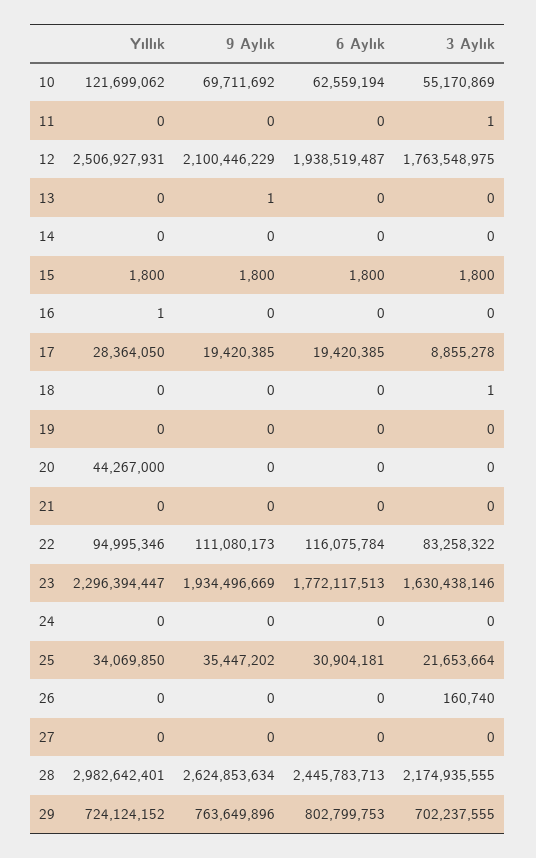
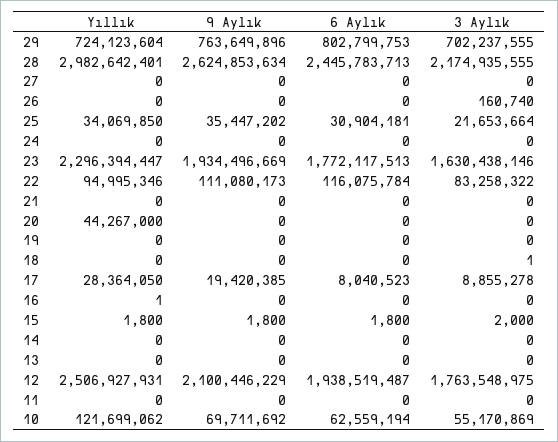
3 Aylık, 11: 1 -> 0
9 Aylık, 13: 1 -> 0
3 Aylık, 15: 1800 -> 2000
6 Aylık, 17: 19420385 -> 8040523
Yıllık, 29: 724124152 -> 724123604

